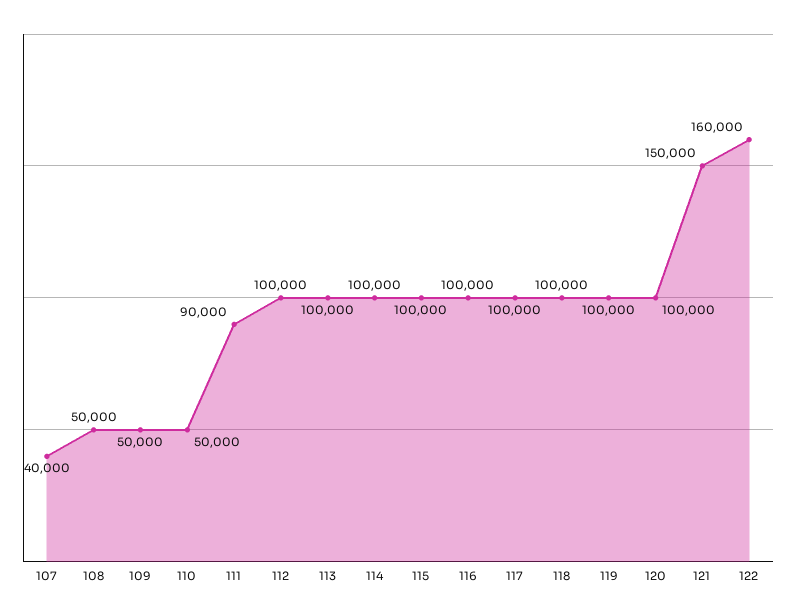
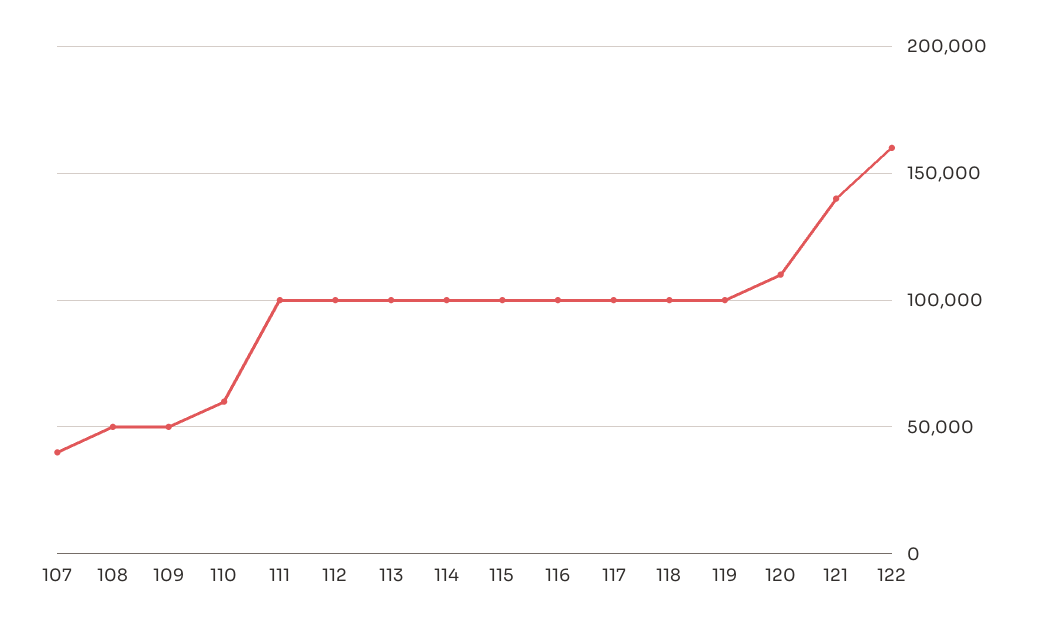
110: 50000 -> 60000
111: 90000 -> 100000
120: 100000 -> 110000
121: 150000 -> 140000

